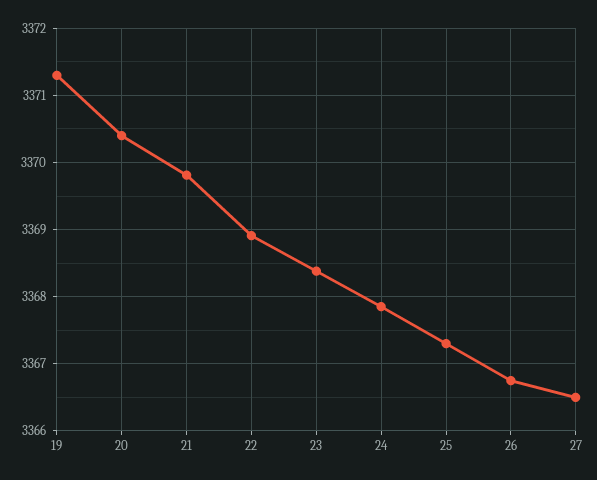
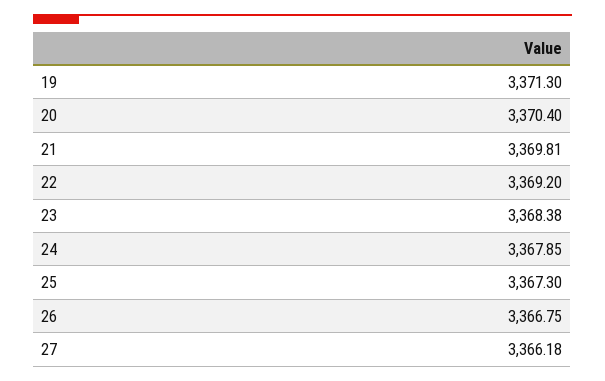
22: 3368.9 -> 3369.2
27: 3366.5 -> 3366.18

